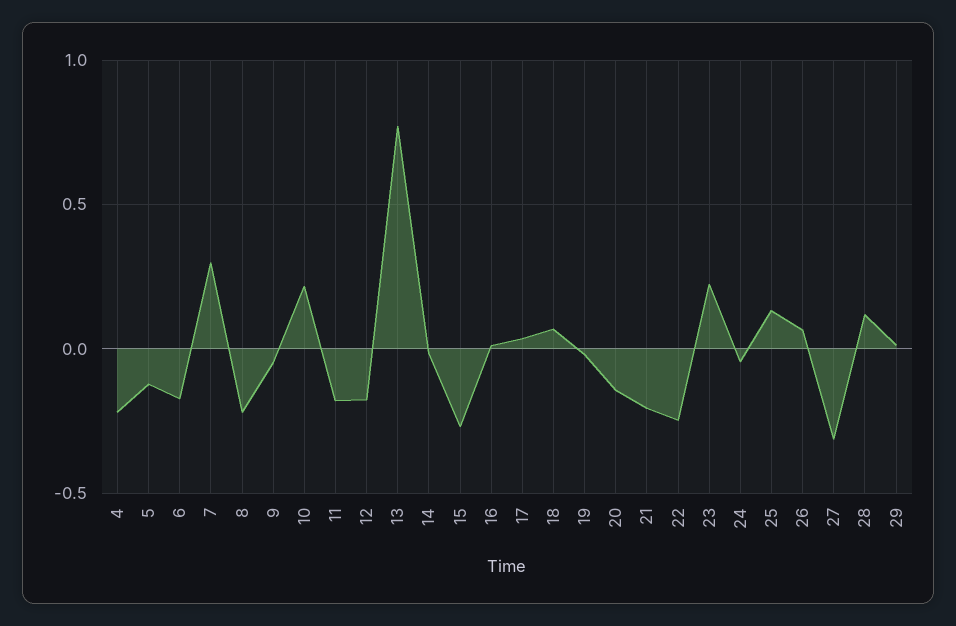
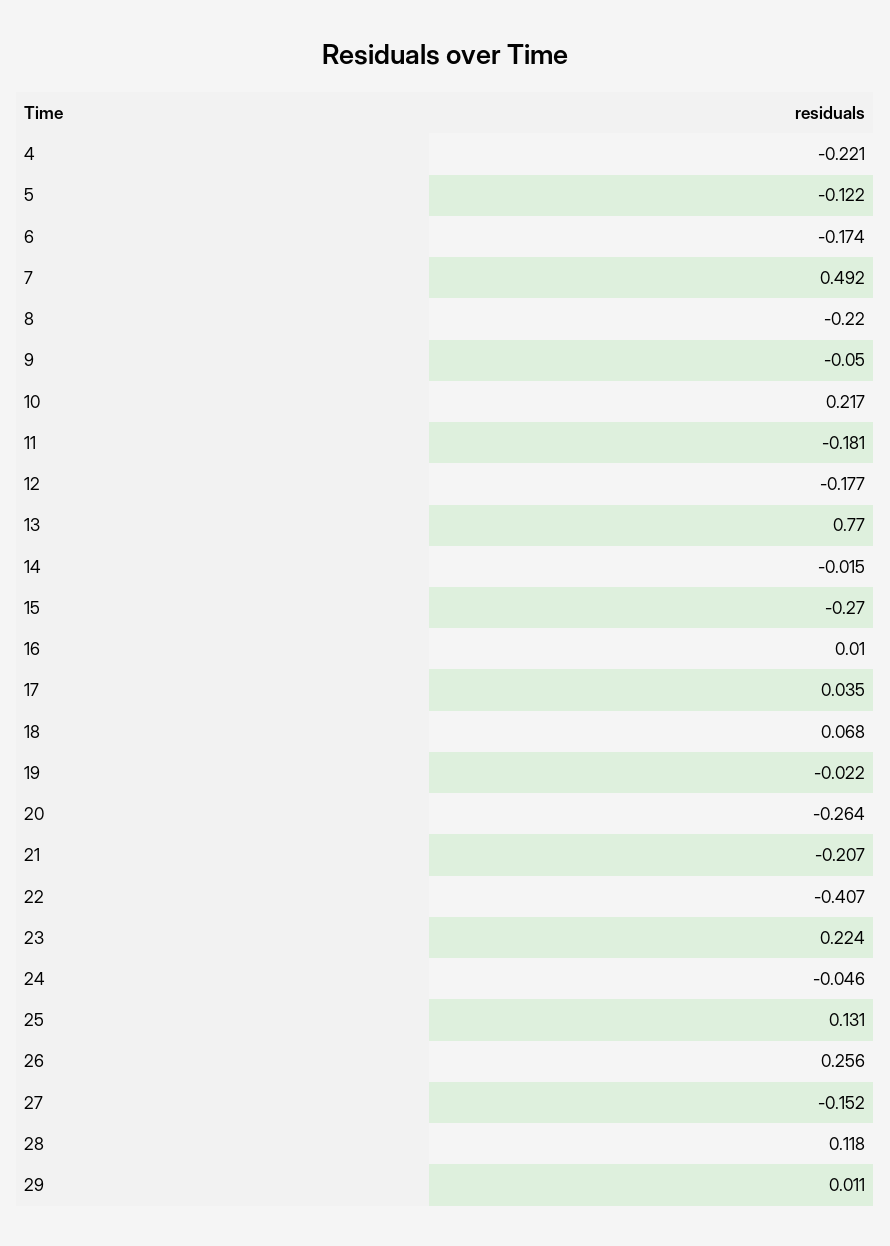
7: 0.3 -> 0.492
20: -0.15 -> -0.264
22: -0.25 -> -0.407
26: 0.05 -> 0.256
27: -0.3 -> -0.152

